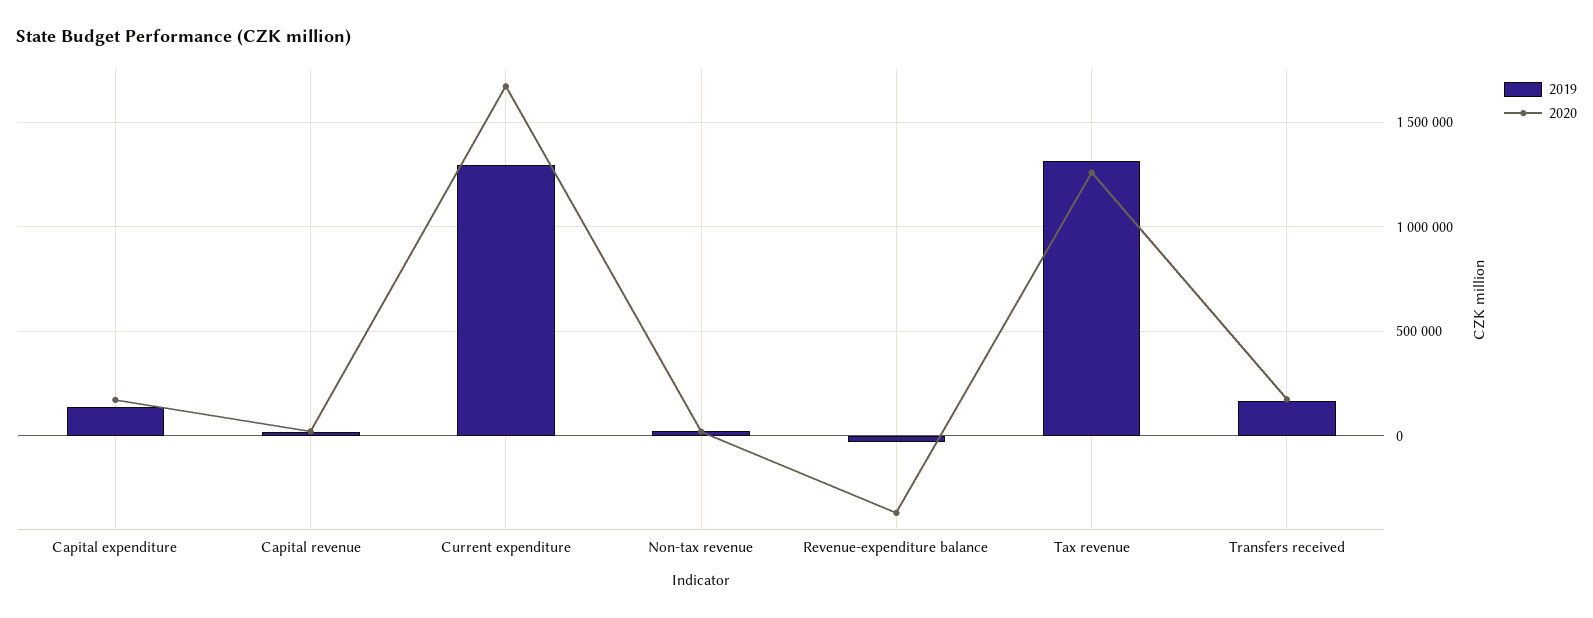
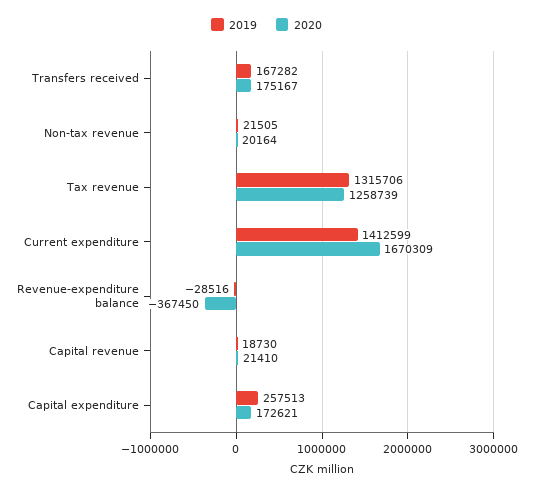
2019, Capital expenditure: 150000 -> 257513
2019, Current expenditure: 1300000 -> 1412599

